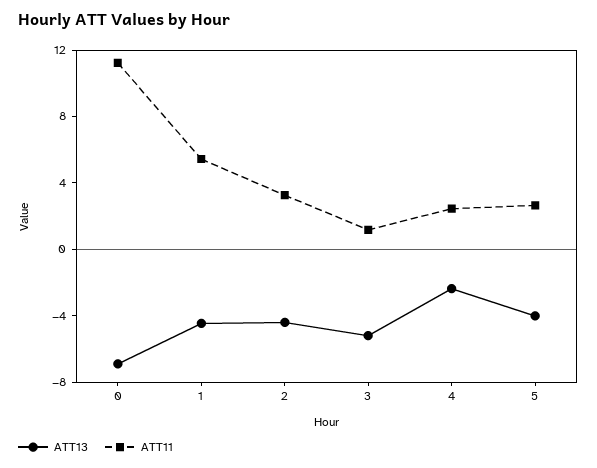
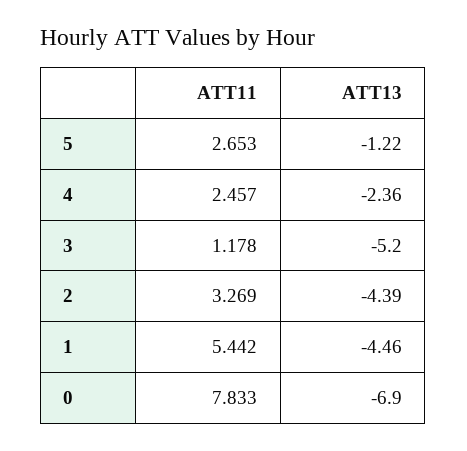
ATT11, 0: 11 -> 7.833
ATT13, 5: -4 -> -1.22

